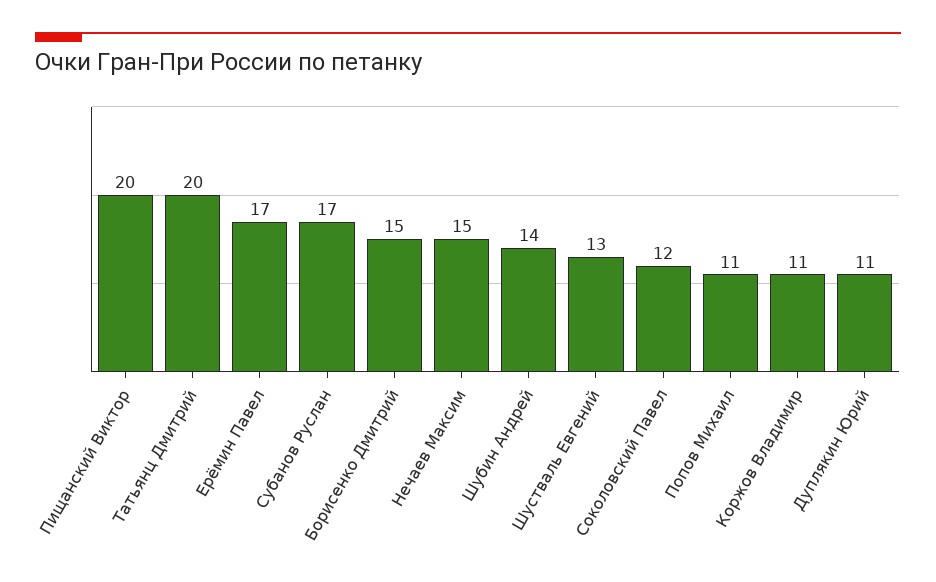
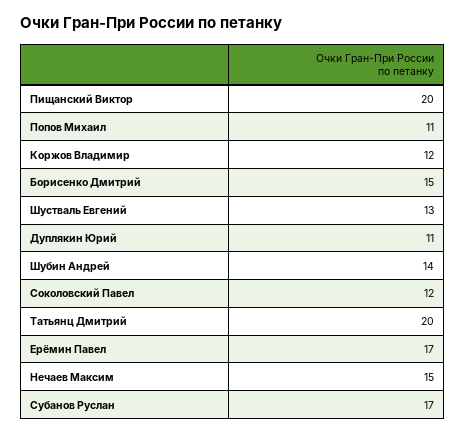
Коржов Владимир: 11 -> 12

